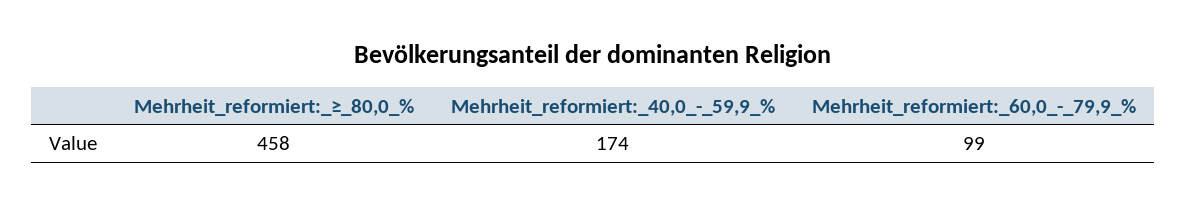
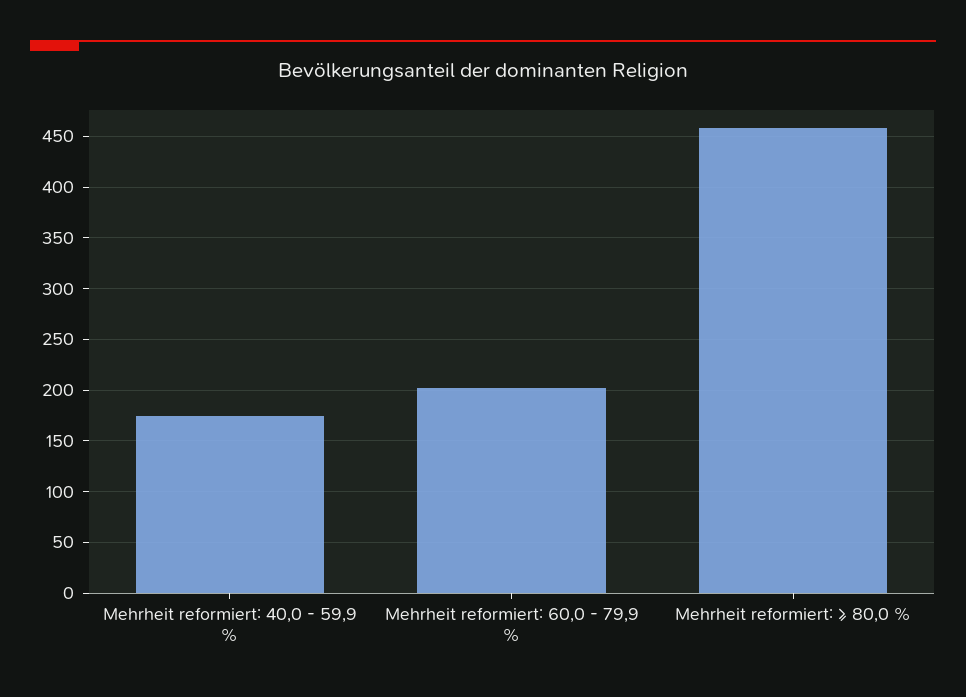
Mehrheit_reformiert:_60,0_-_79,9_%: 99 -> 200

